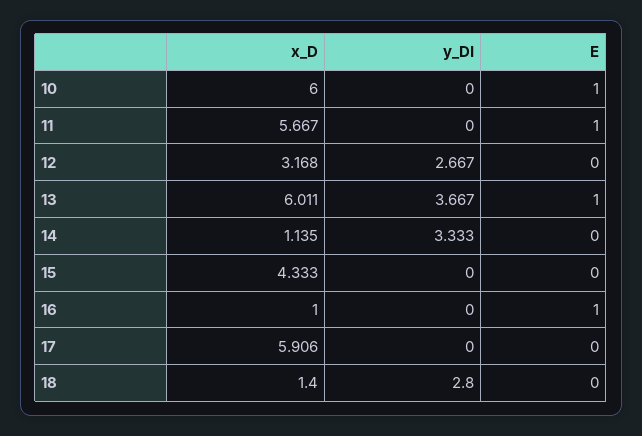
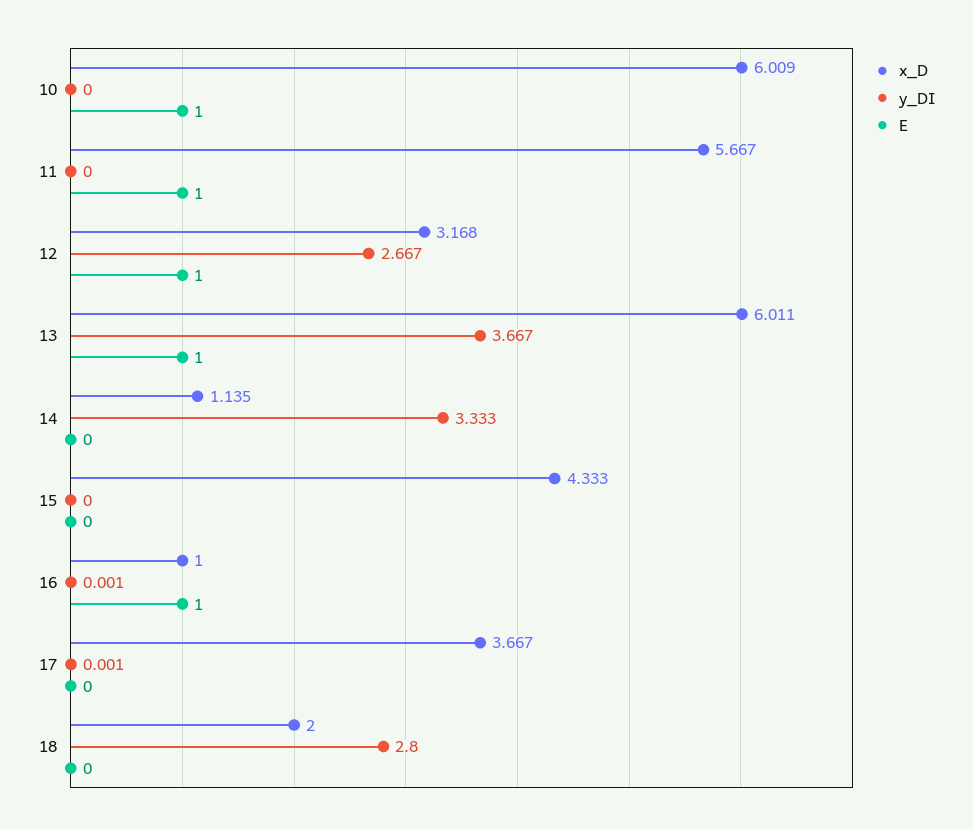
x_D, 10: 6 -> 6.009
E, 12: 0 -> 1
y_DI, 16: 0 -> 0.001
x_D, 17: 5.906 -> 3.667
y_DI, 17: 0 -> 0.001
x_D, 18: 1.4 -> 2

